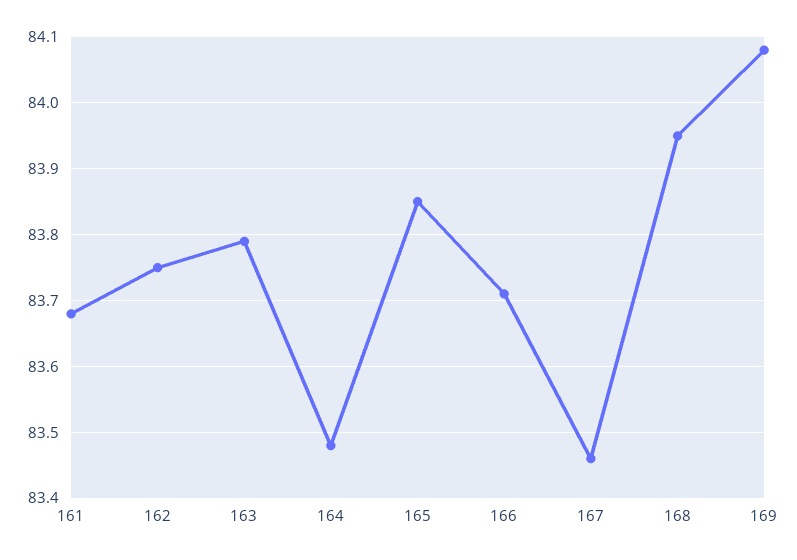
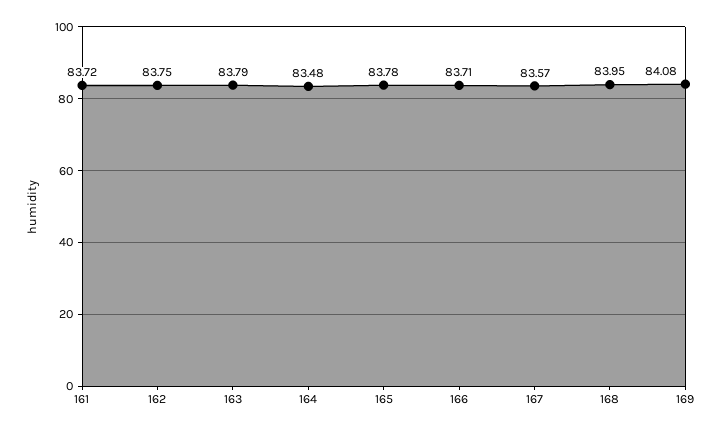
161: 83.68 -> 83.72
165: 83.85 -> 83.78
167: 83.46 -> 83.57

